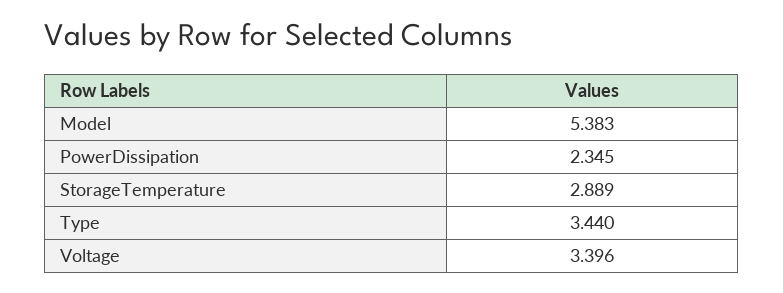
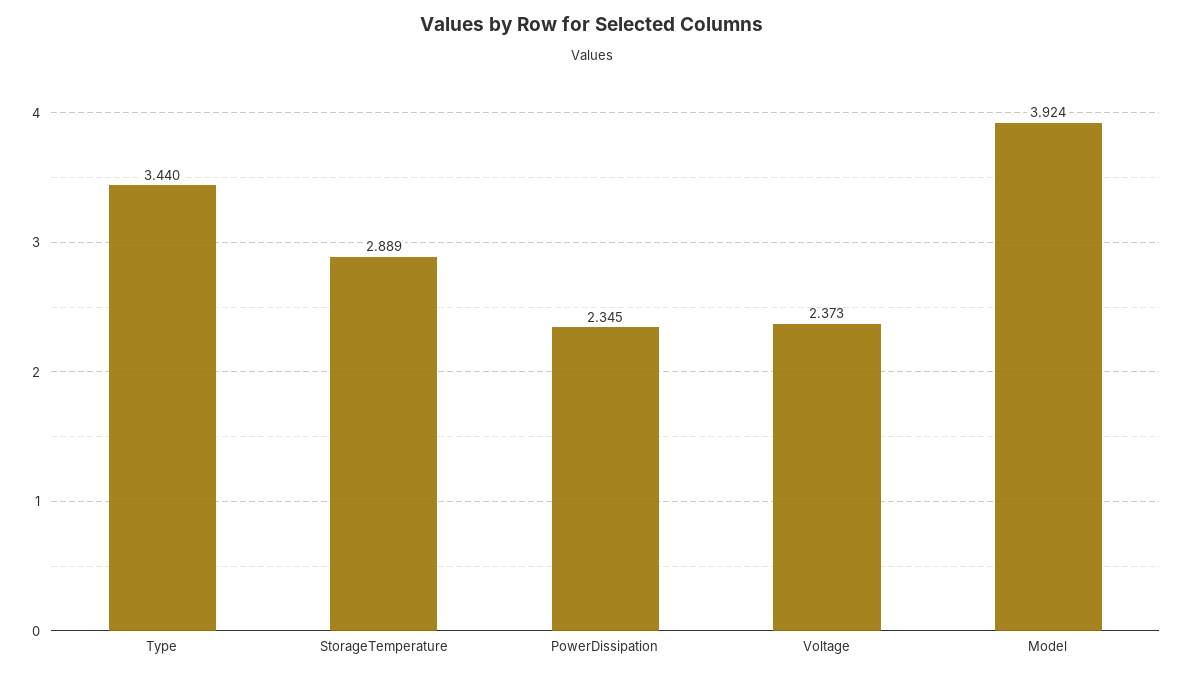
Model: 5.383 -> 3.924
Voltage: 3.396 -> 2.373

